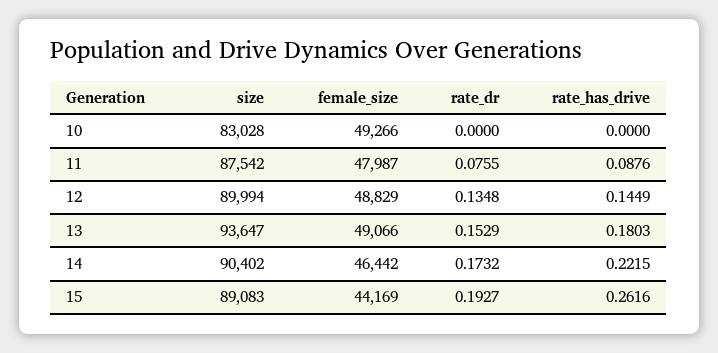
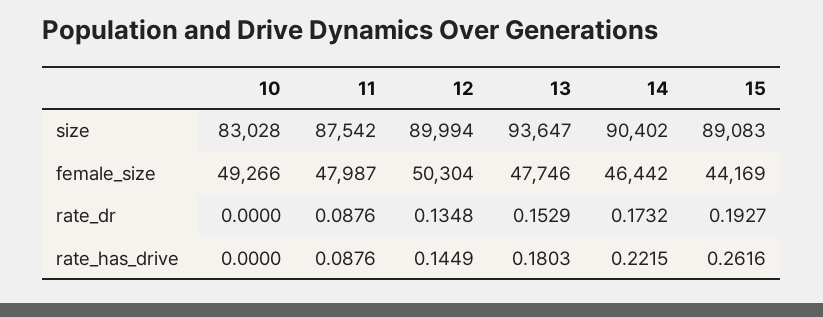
rate_dr, 11: 0.0755 -> 0.0876
female_size, 12: 48829 -> 50304
female_size, 13: 49066 -> 47746

